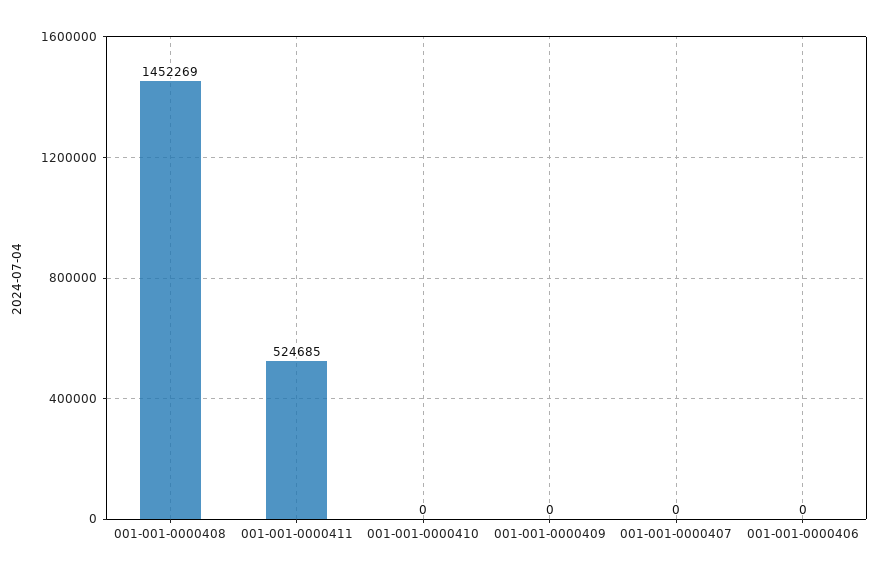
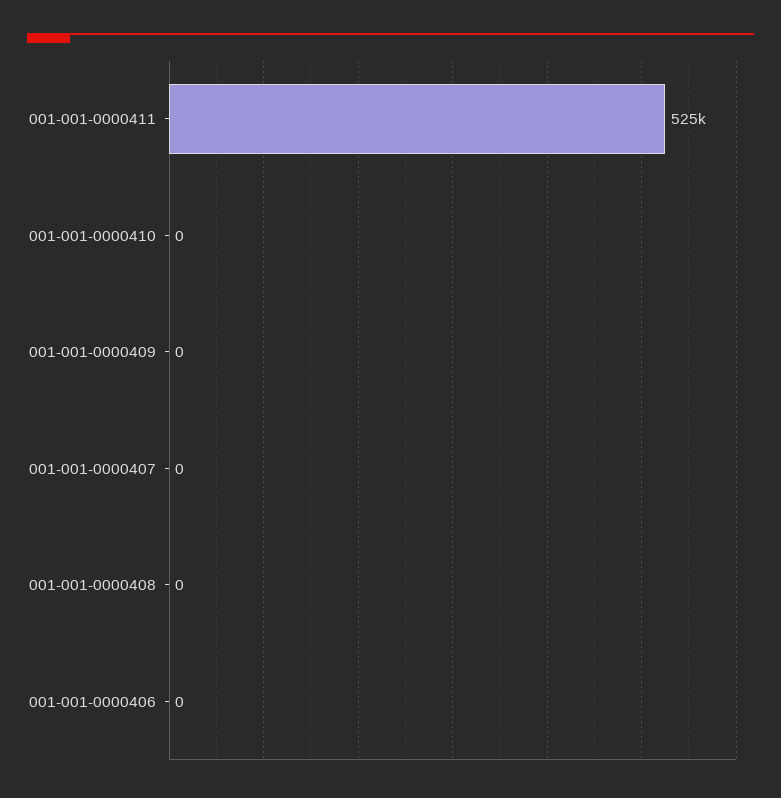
001-001-0000408: 1452269 -> 0

